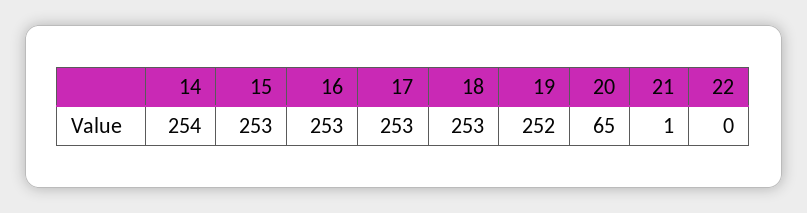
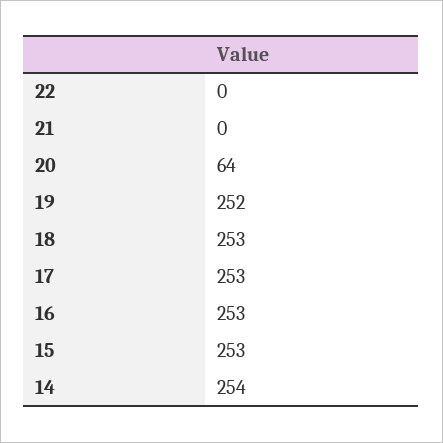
20: 65 -> 64
21: 1 -> 0

